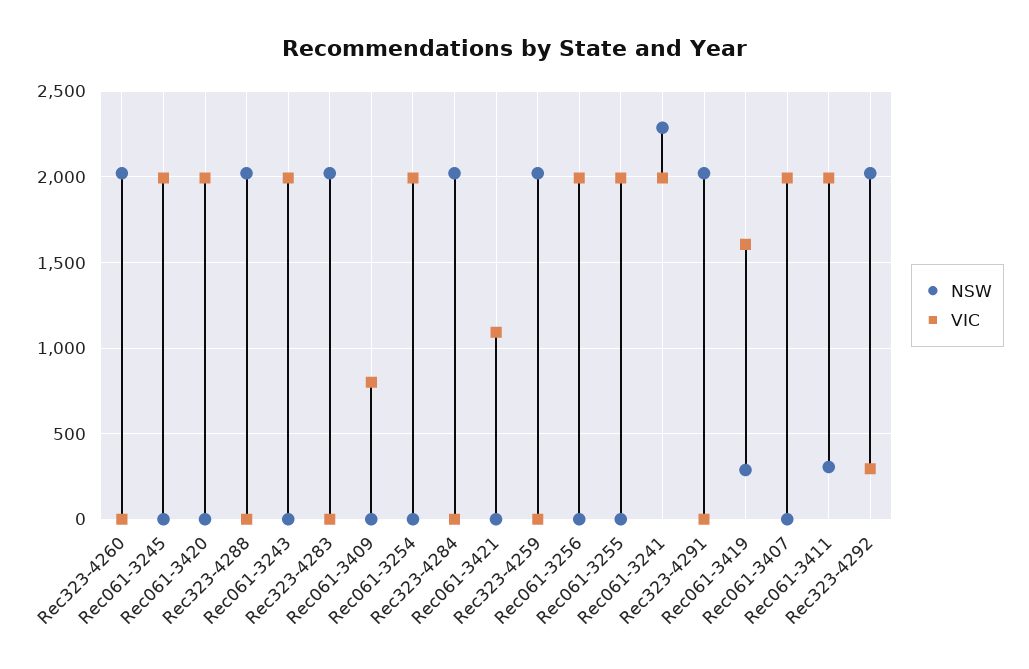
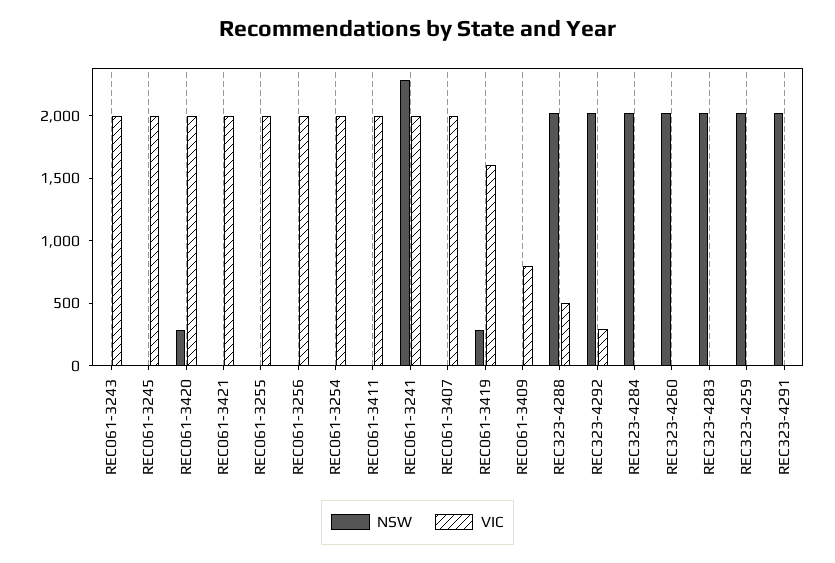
NSW, Rec061-3420: 0 -> 300
VIC, Rec323-4288: 0 -> 500
VIC, Rec061-3421: 1100 -> 2000
NSW, Rec061-3411: 300 -> 0

